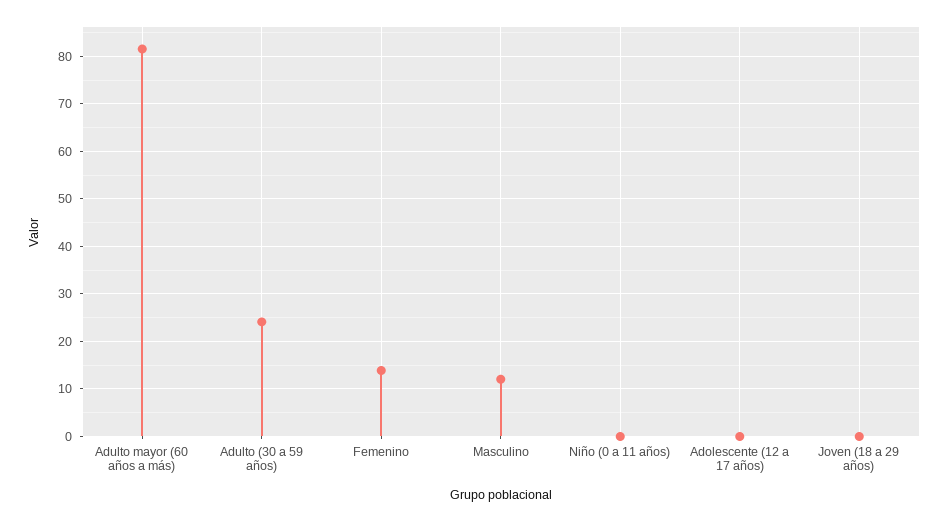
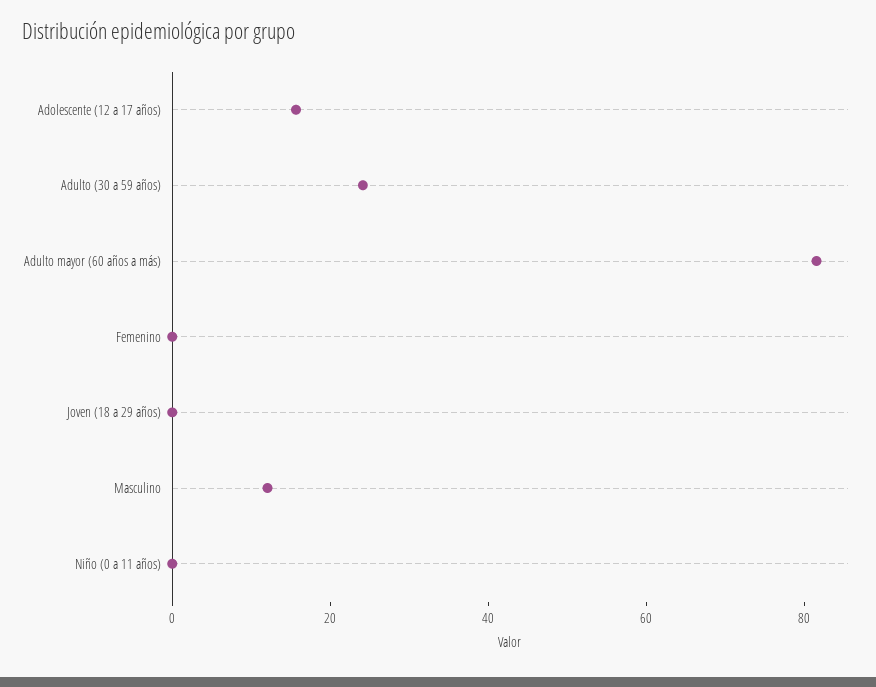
Femenino: 14 -> 0
Adolescente (12 a 17 años): 0 -> 15

